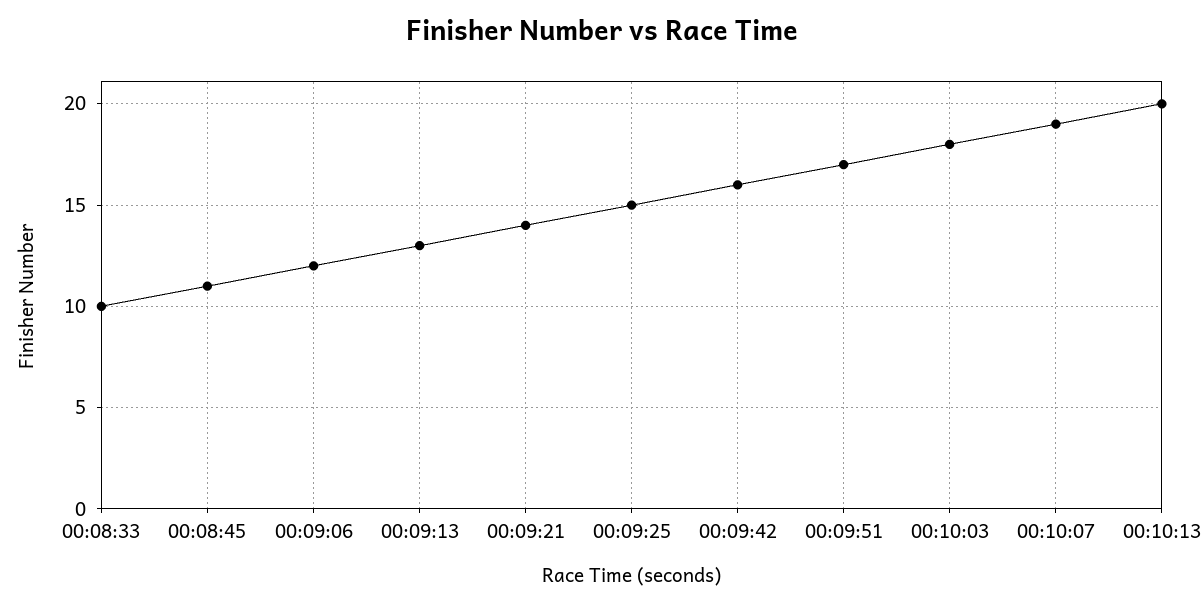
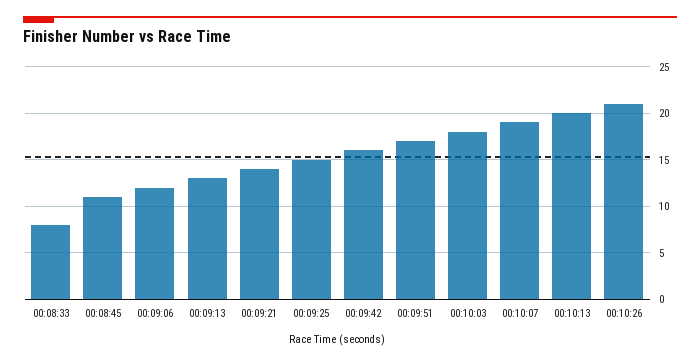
00:08:33: 10 -> 8
00:10:26: none -> 21

